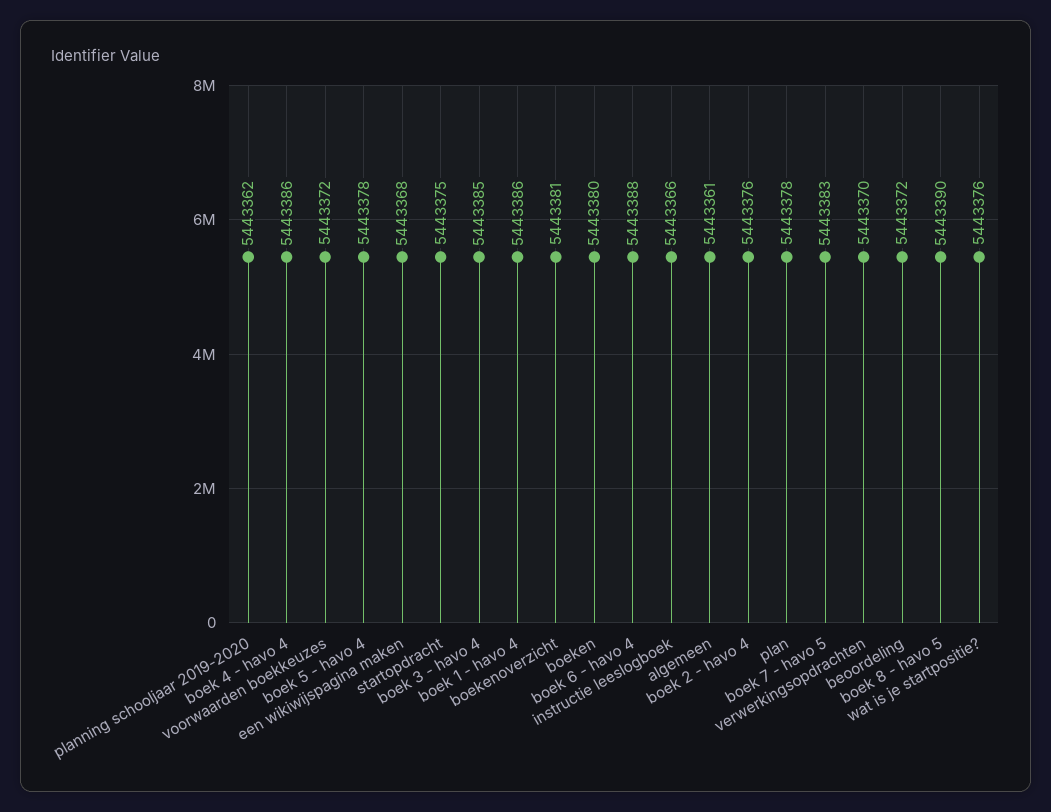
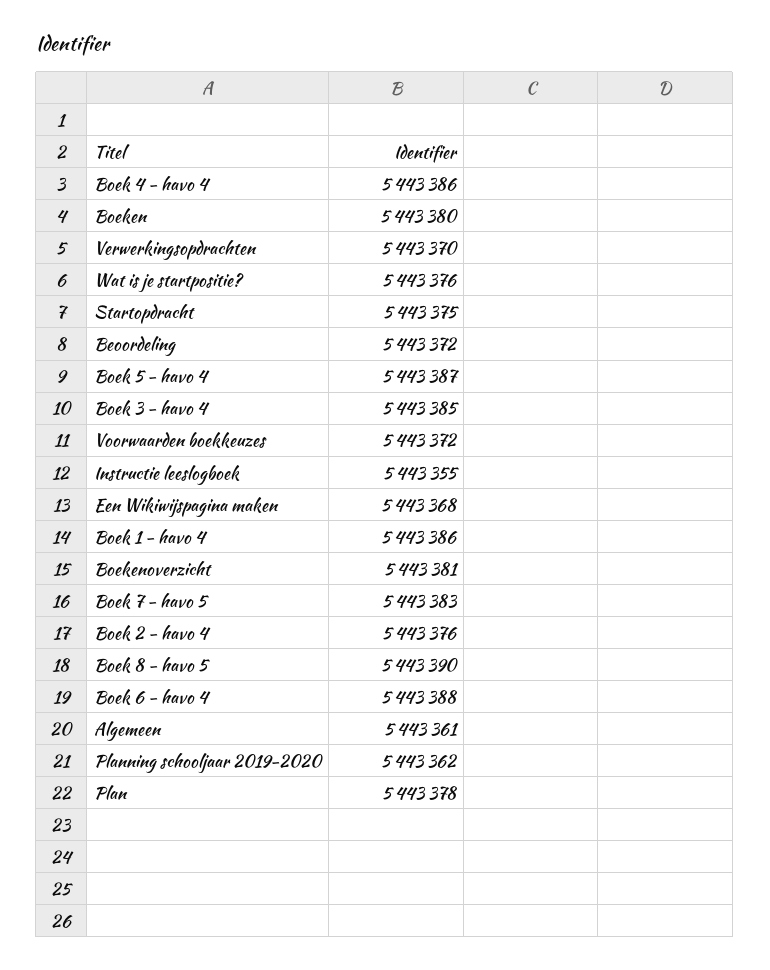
boek 5 - havo 4: 5443378 -> 5443387
instructie leeslogboek: 5443366 -> 5443355

